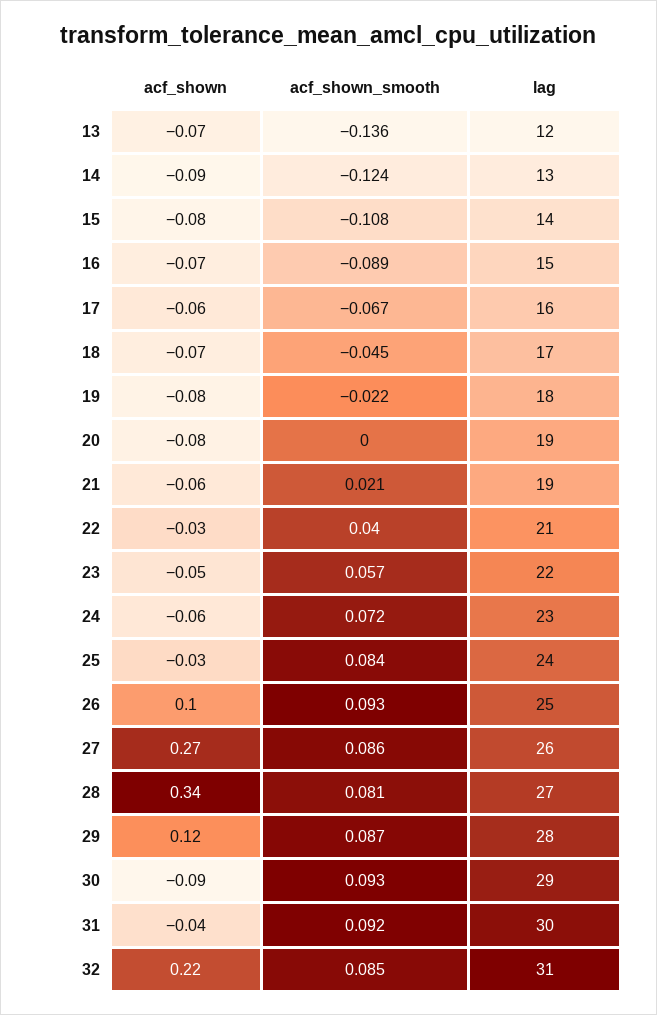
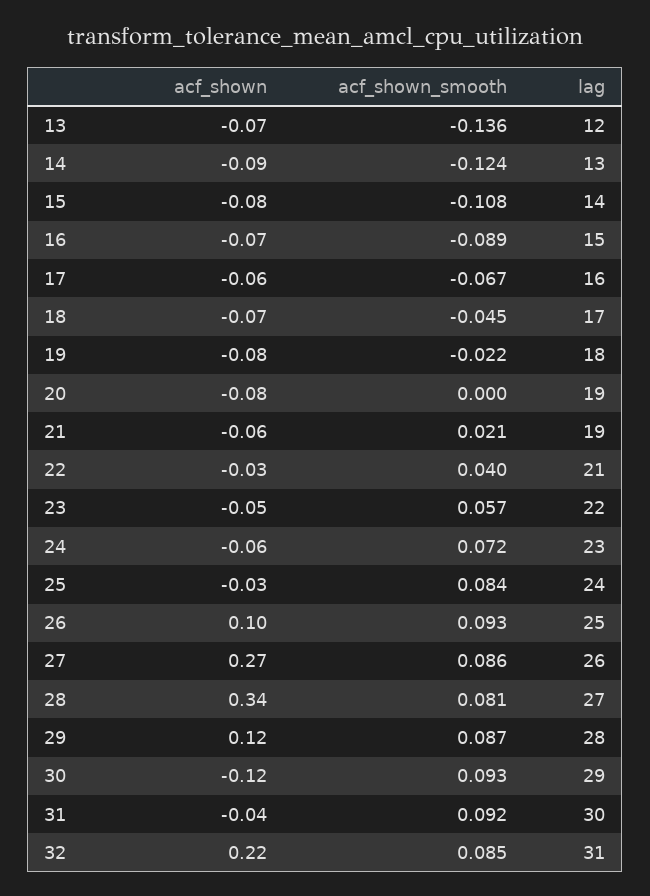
acf_shown, 30: -0.09 -> -0.12

